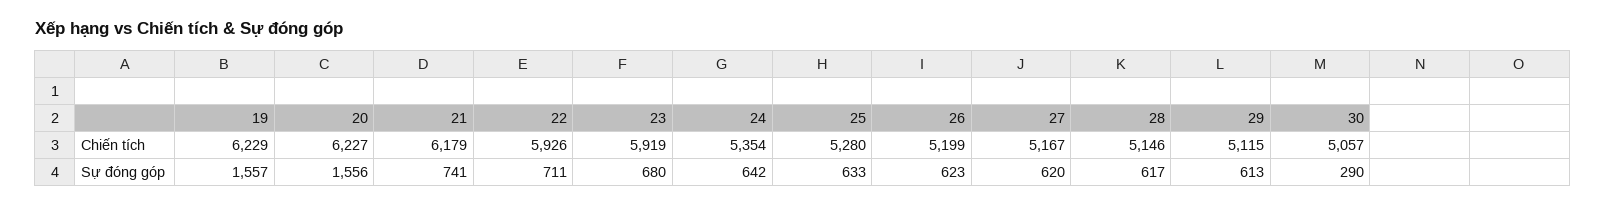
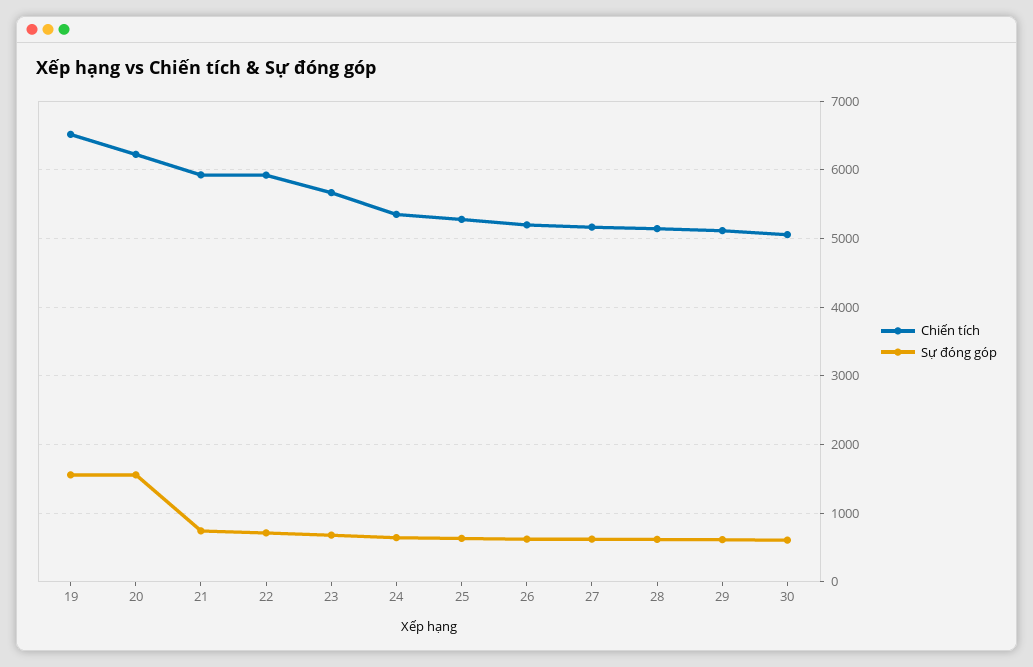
Chiến tích, 19: 6229 -> 6500
Chiến tích, 21: 6179 -> 5900
Chiến tích, 23: 5919 -> 5700
Sự đóng góp, 30: 290 -> 600

